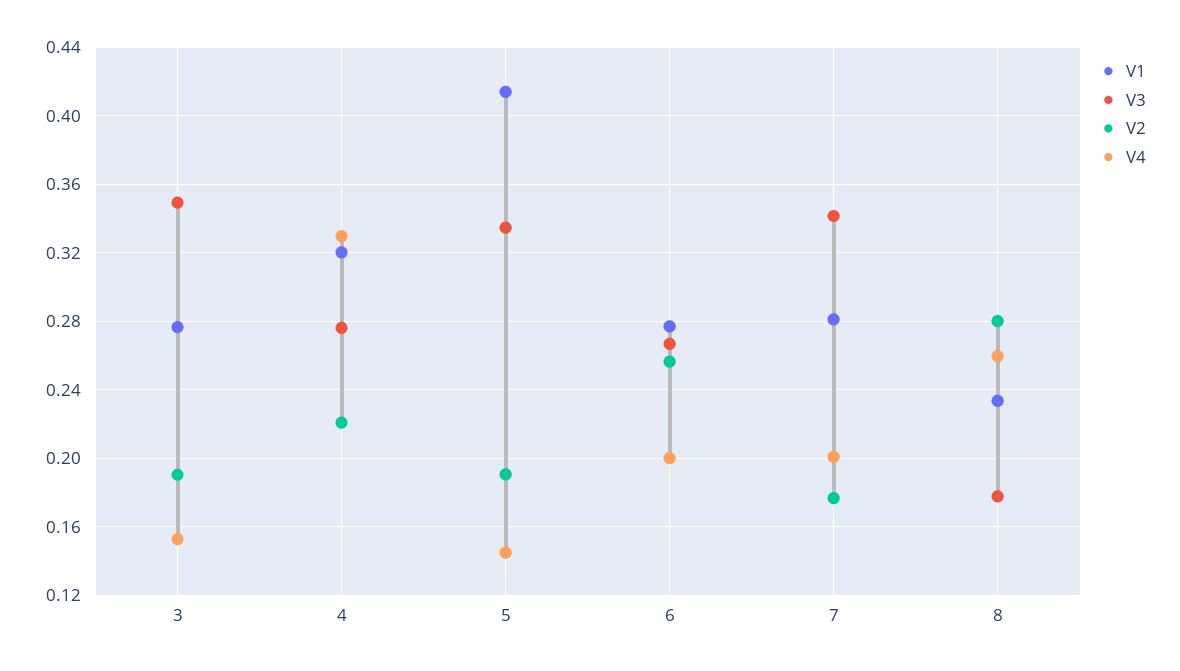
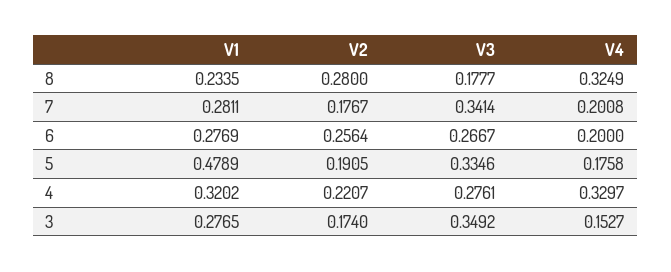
V2, 3: 0.19 -> 0.174
V1, 5: 0.415 -> 0.4789
V4, 5: 0.145 -> 0.1758
V4, 8: 0.26 -> 0.3249

